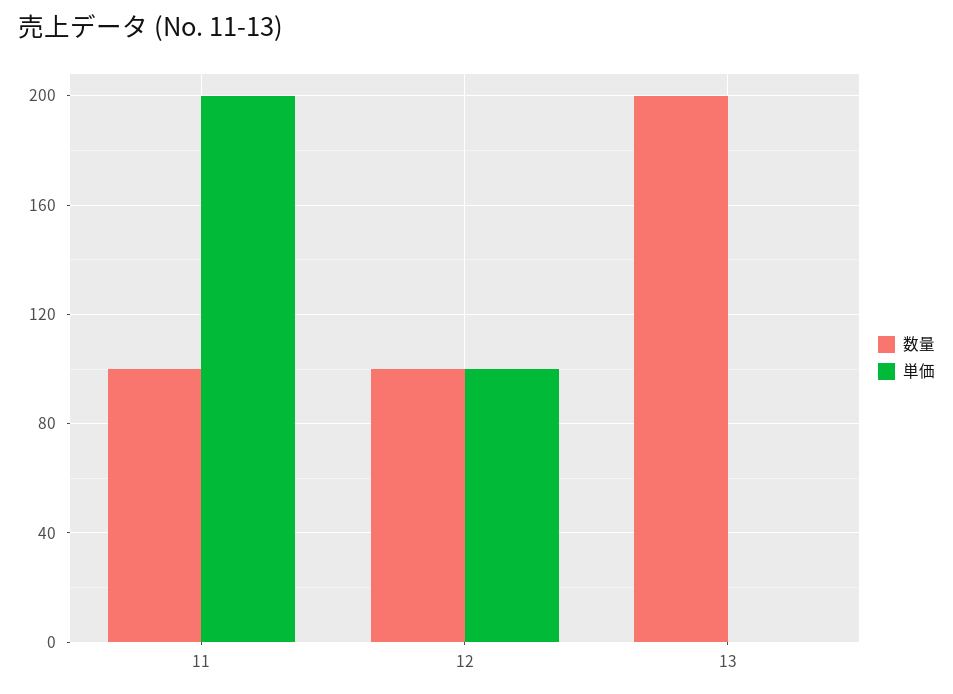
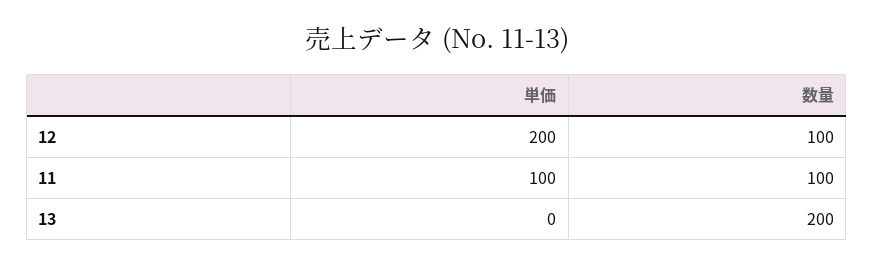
単価, 11: 200 -> 100
単価, 12: 100 -> 200

